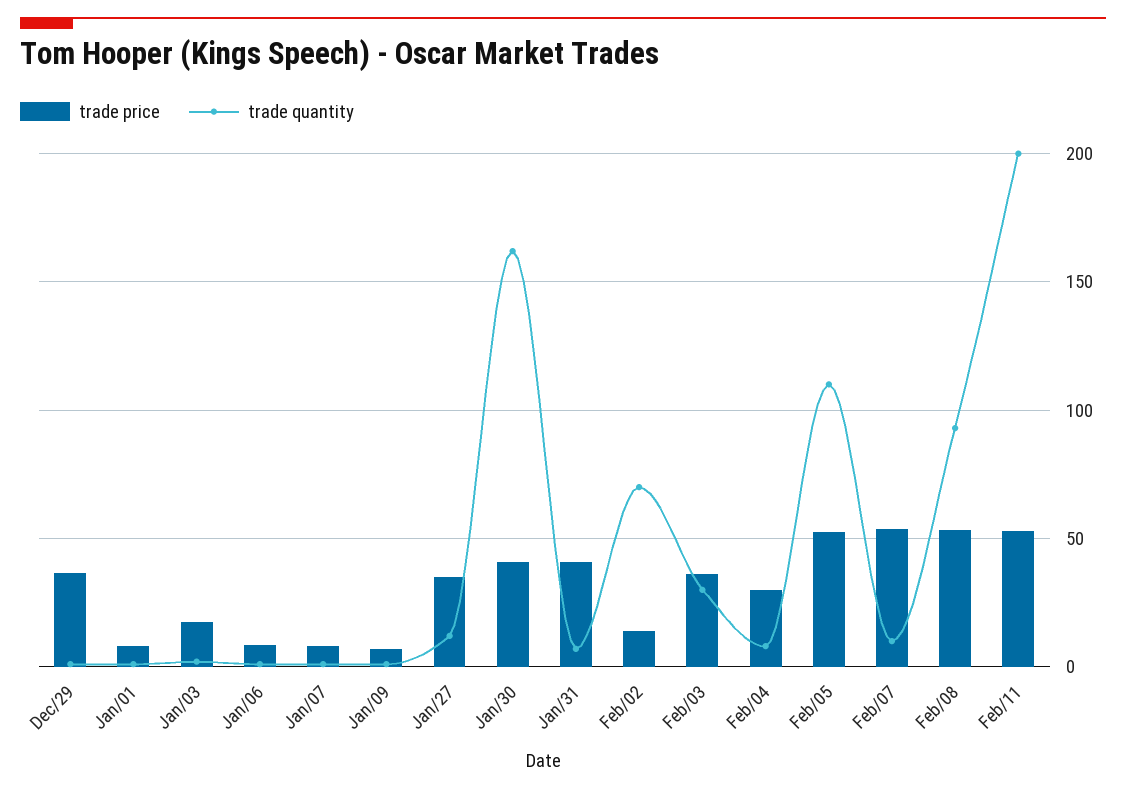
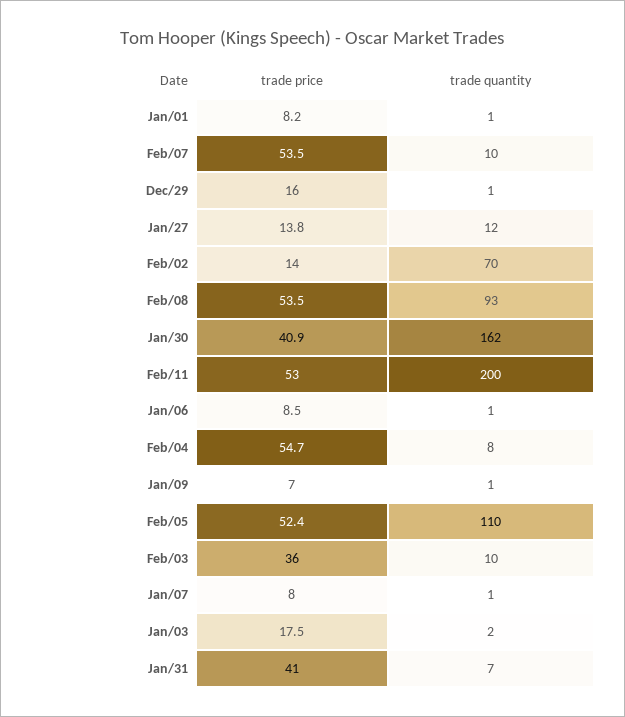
trade price, Dec/29: 35 -> 16
trade price, Jan/27: 35 -> 13.8
trade quantity, Feb/03: 30 -> 10
trade price, Feb/04: 30 -> 54.7

